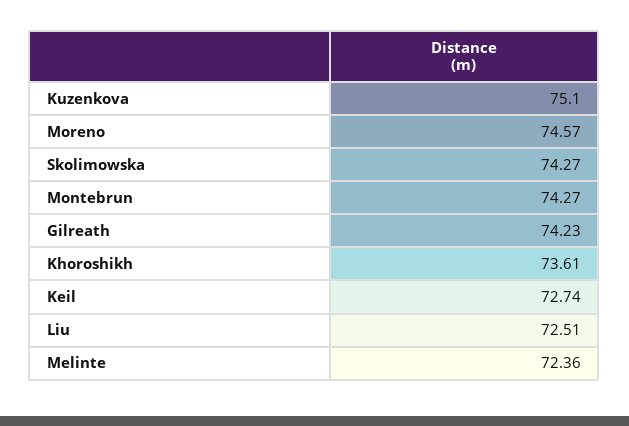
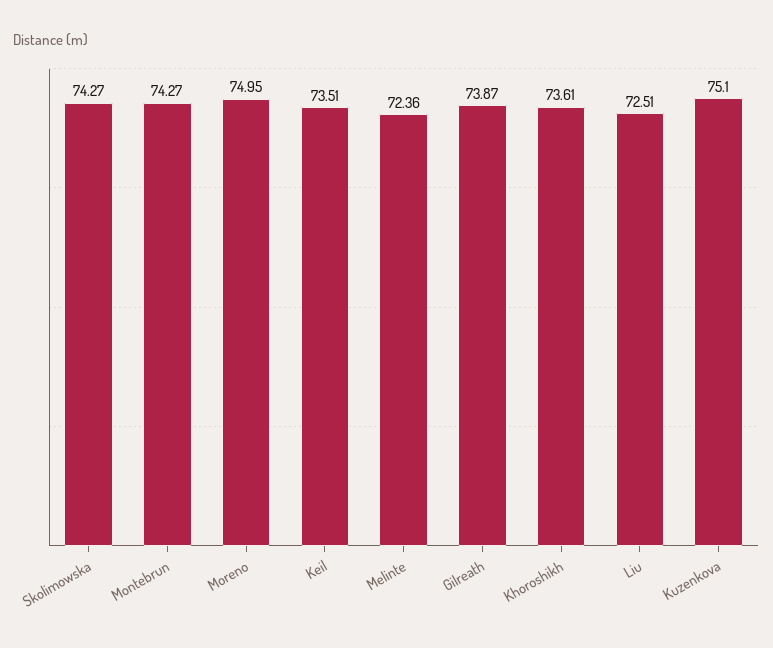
Moreno: 74.57 -> 74.95
Gilreath: 74.23 -> 73.87
Keil: 72.74 -> 73.51

